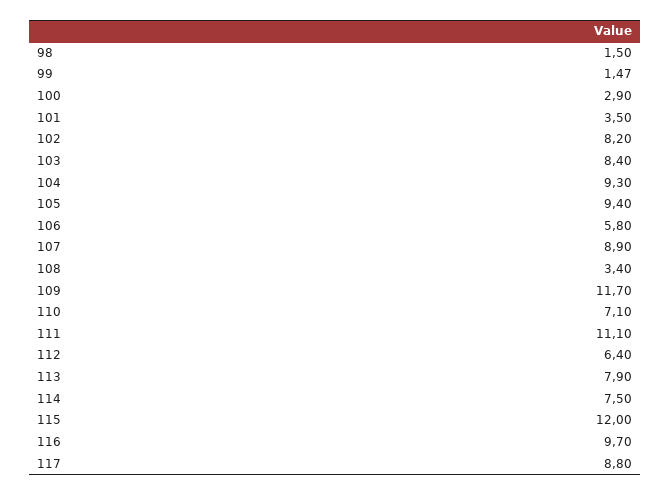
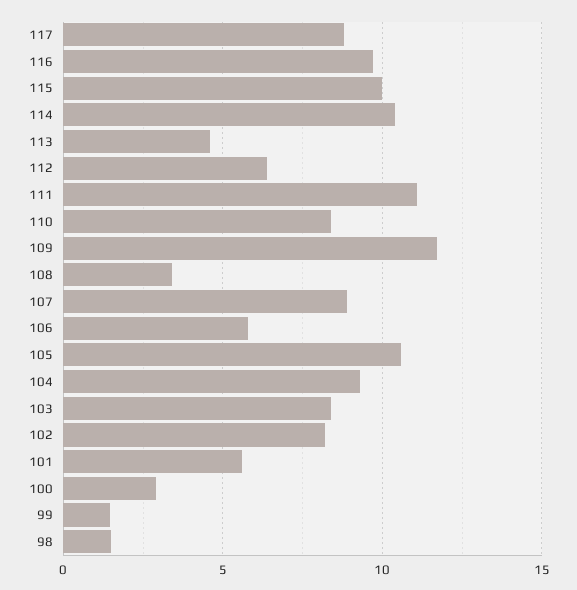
101: 3.5 -> 5.5
105: 9.4 -> 10.5
110: 7.1 -> 8.5
113: 7.9 -> 4.5
114: 7.5 -> 10.5
115: 12 -> 10

